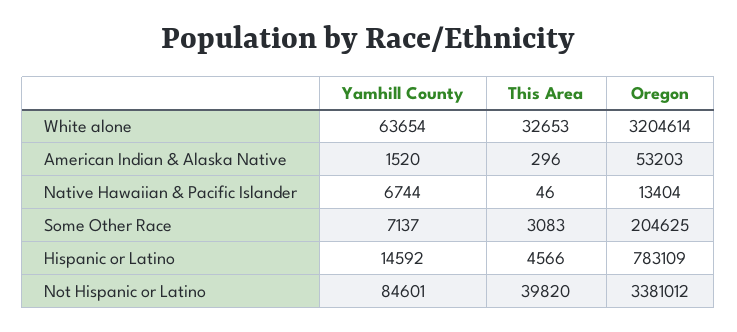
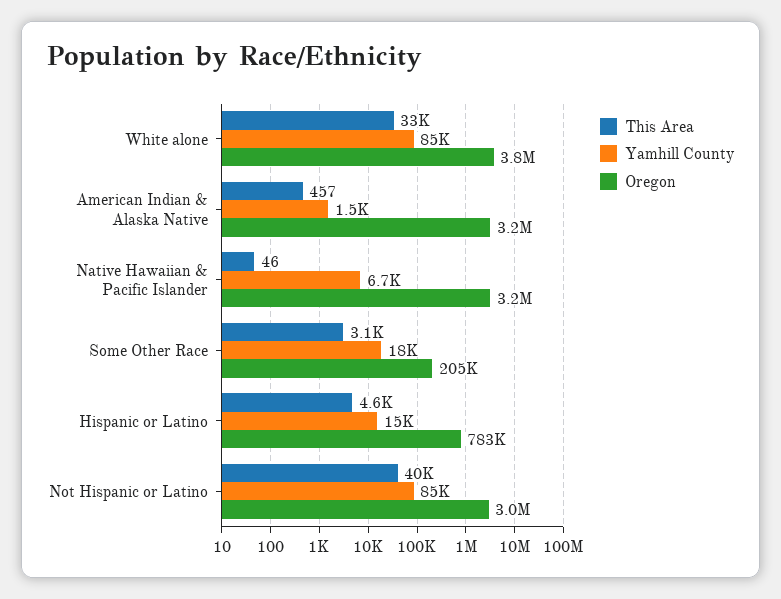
Yamhill County, White alone: 63654 -> 85000
Oregon, White alone: 3204614 -> 3800000
This Area, American Indian & Alaska Native: 296 -> 457
Oregon, American Indian & Alaska Native: 53203 -> 3200000
Oregon, Native Hawaiian & Pacific Islander: 13404 -> 3200000
Yamhill County, Some Other Race: 7137 -> 18000
Oregon, Not Hispanic or Latino: 3381012 -> 3000000

